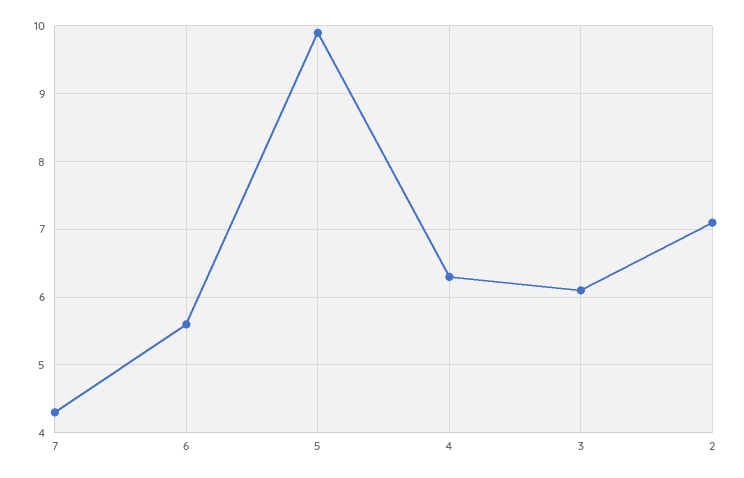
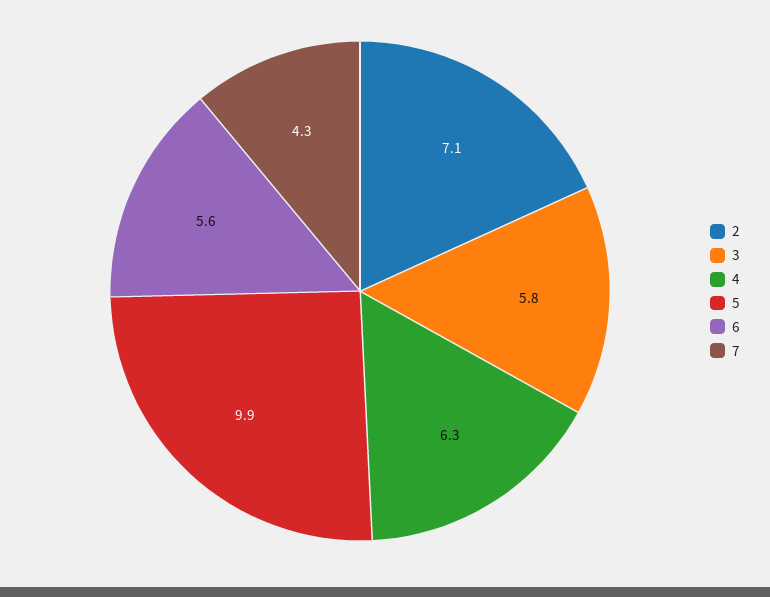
3: 6.1 -> 5.8

